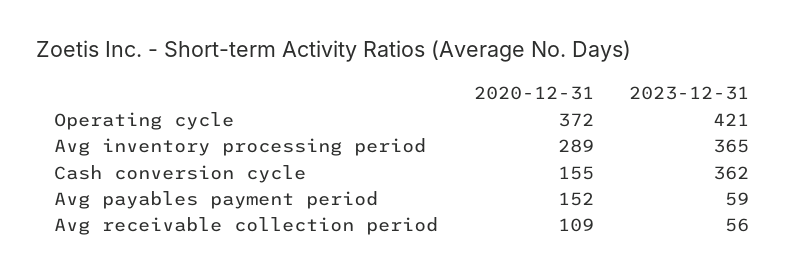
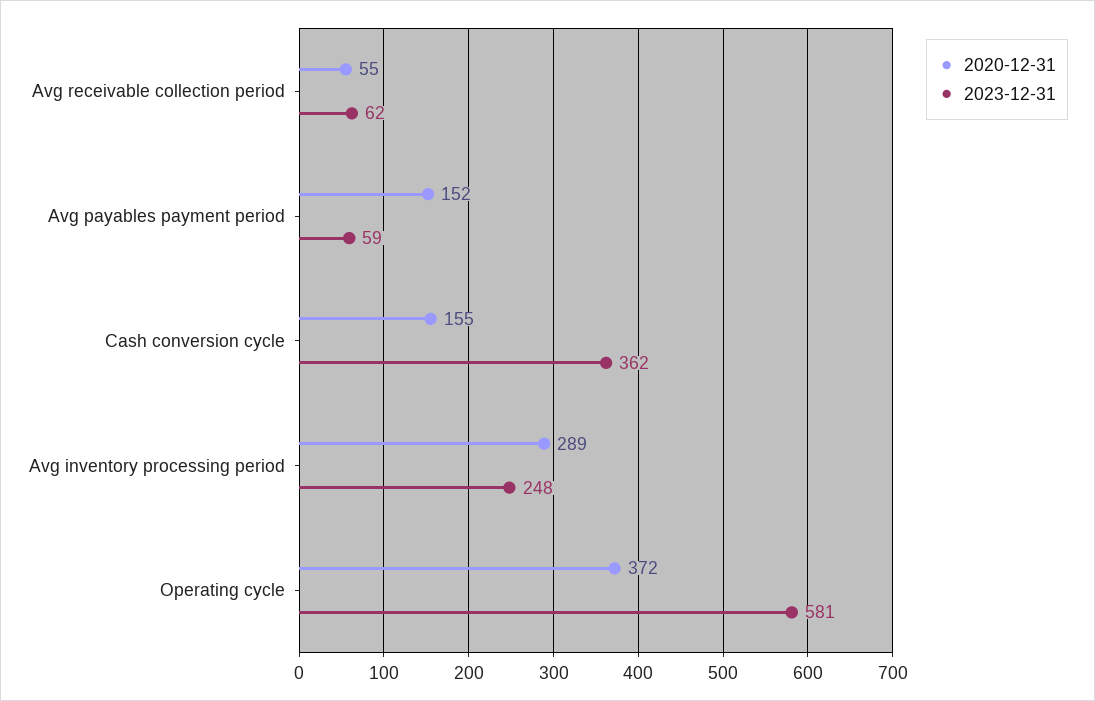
2023-12-31, Operating cycle: 421 -> 581
2023-12-31, Avg inventory processing period: 365 -> 248
2020-12-31, Avg receivable collection period: 109 -> 55
2023-12-31, Avg receivable collection period: 56 -> 62

